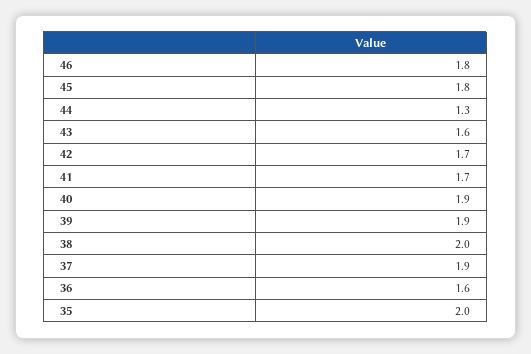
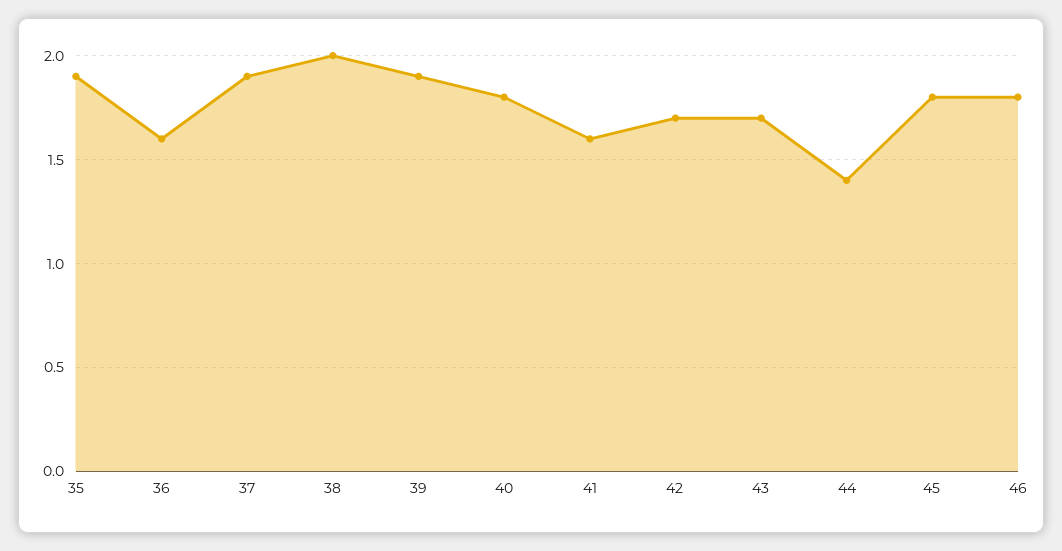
44: 1.3 -> 1.4
43: 1.6 -> 1.7
41: 1.7 -> 1.6
40: 1.9 -> 1.8
35: 2 -> 1.9

